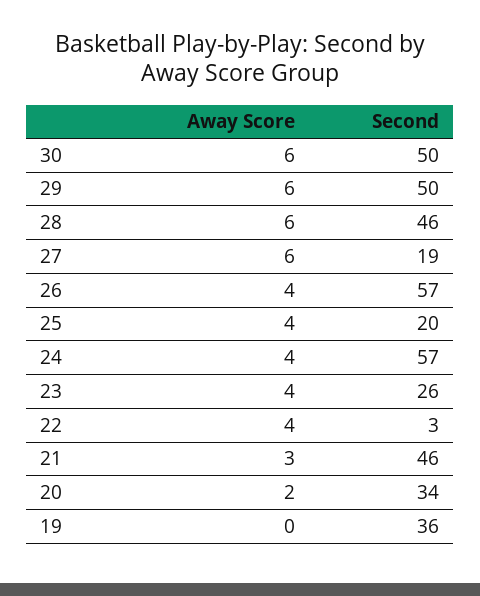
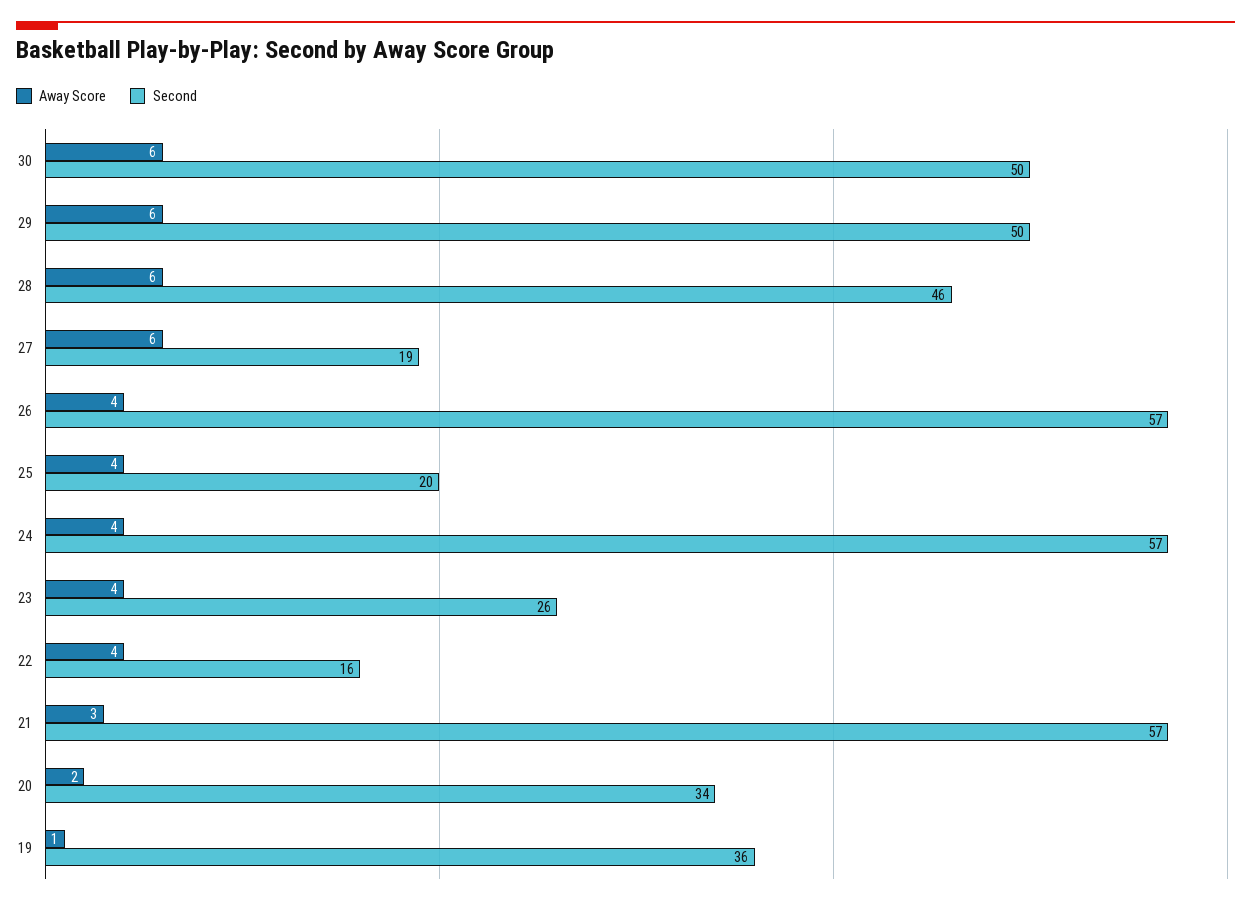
Second, 22: 3 -> 16
Second, 21: 46 -> 57
Away Score, 19: 0 -> 1

